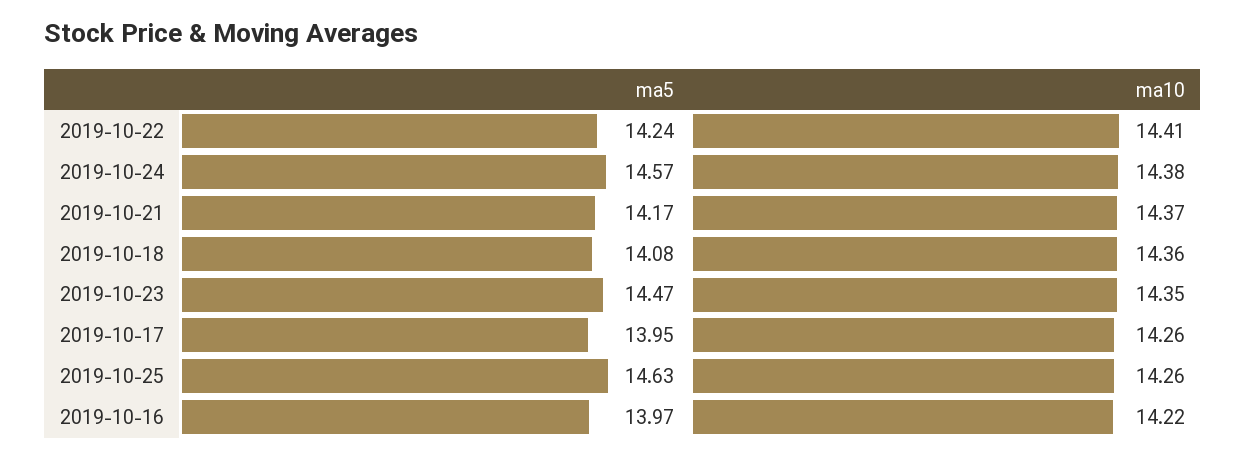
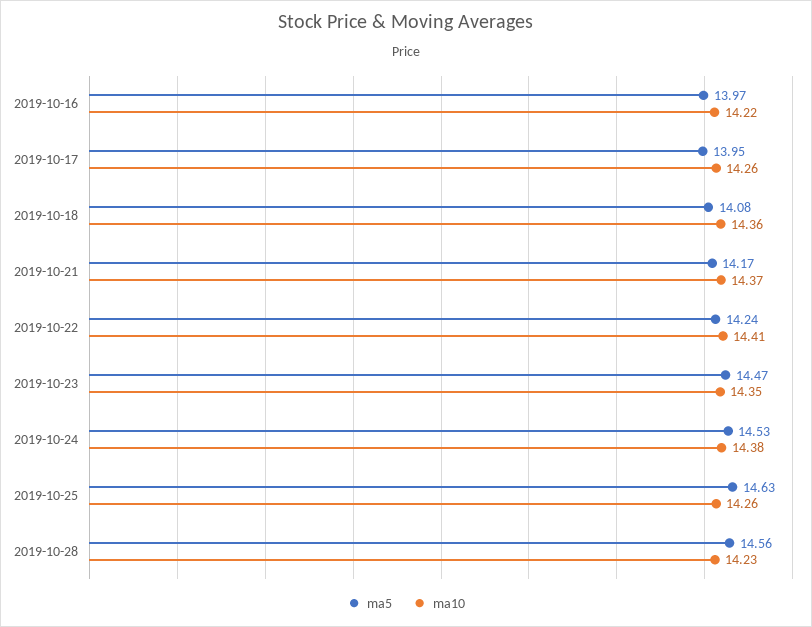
ma5, 2019-10-24: 14.57 -> 14.53
ma5, 2019-10-28: none -> 14.56
ma10, 2019-10-28: none -> 14.23

